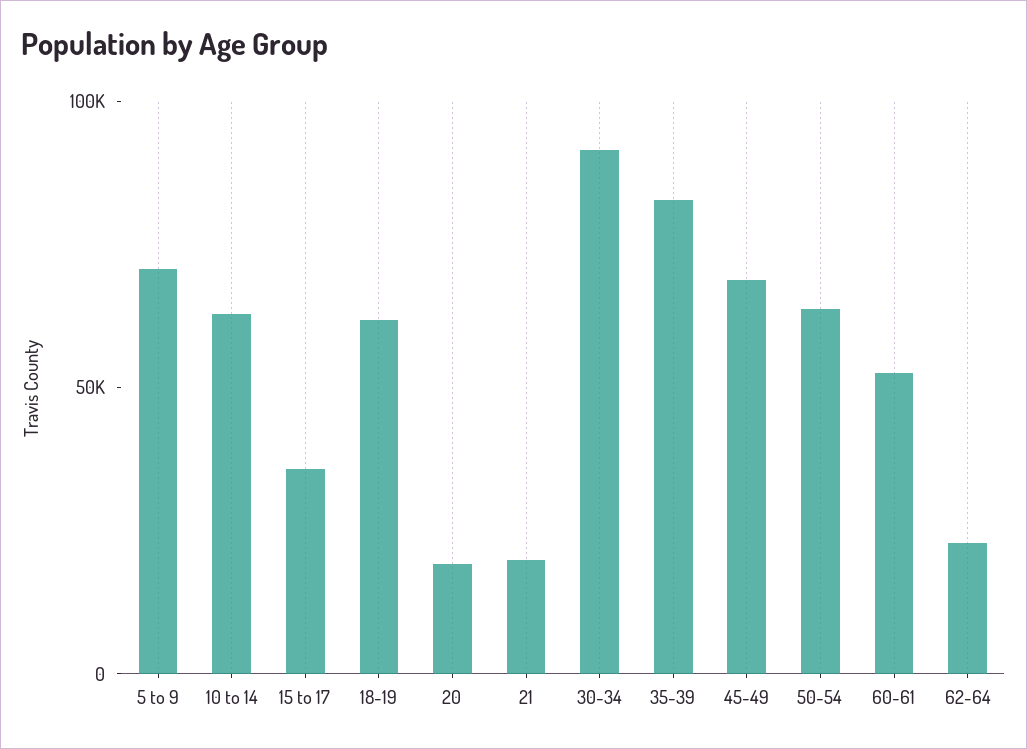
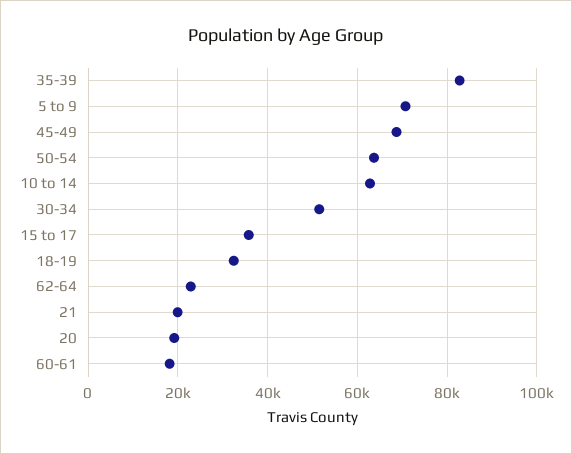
18-19: 60000 -> 32000
30-34: 90000 -> 52000
60-61: 50000 -> 18000

